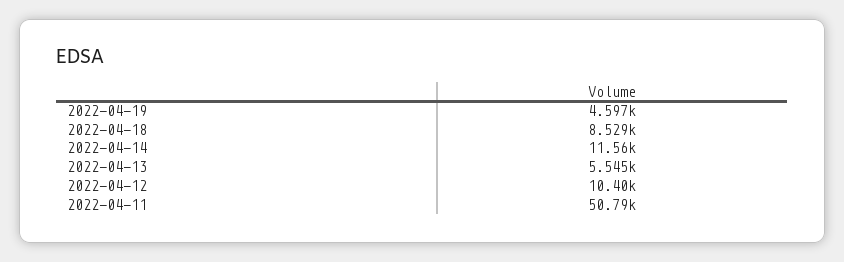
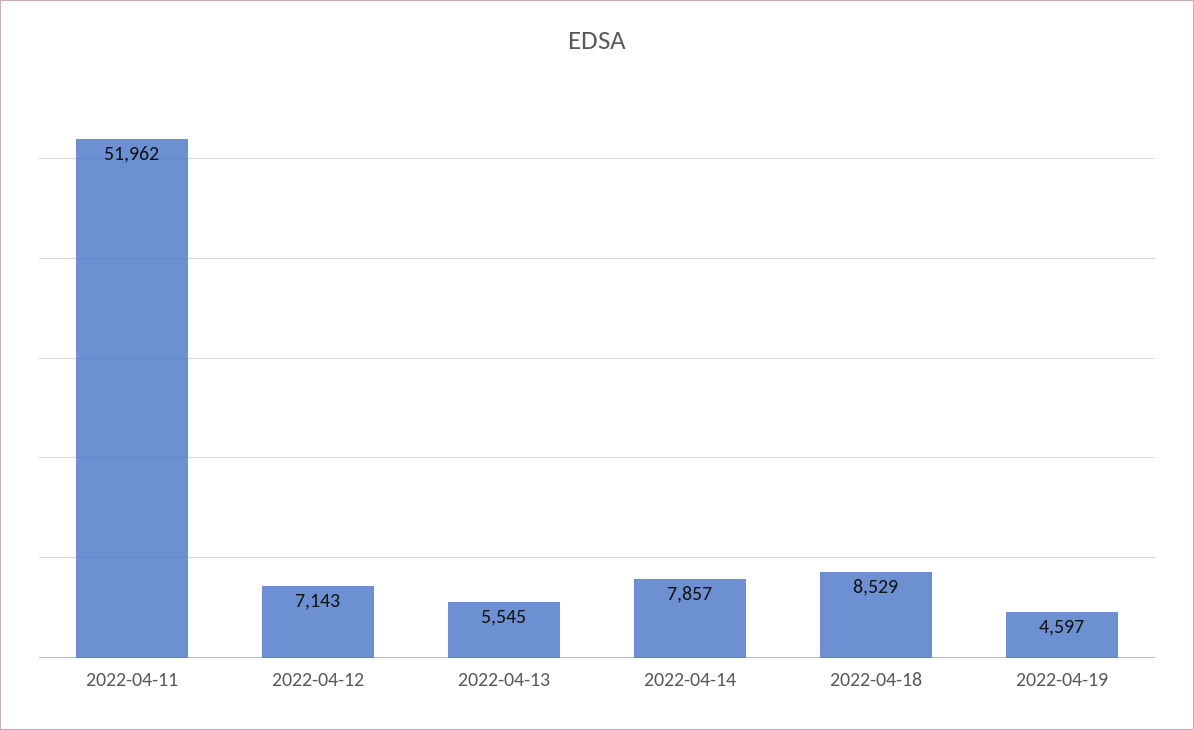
2022-04-14: 11560 -> 7857
2022-04-12: 10400 -> 7143
2022-04-11: 50790 -> 51962

